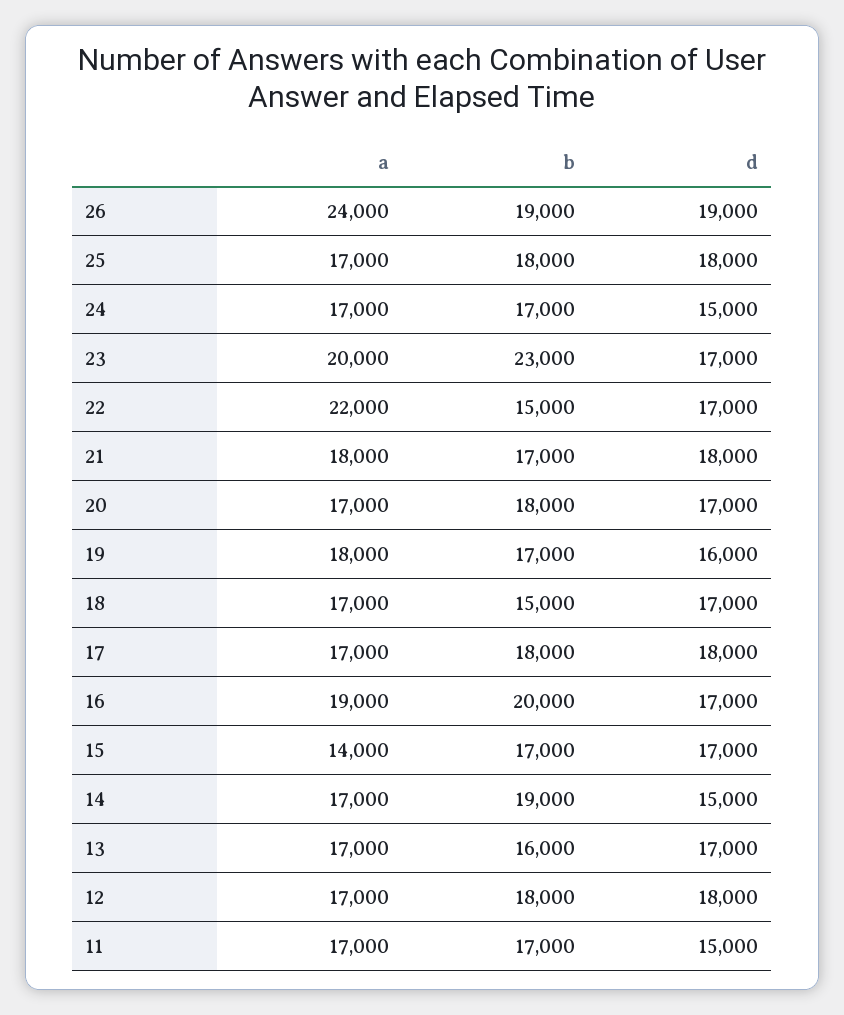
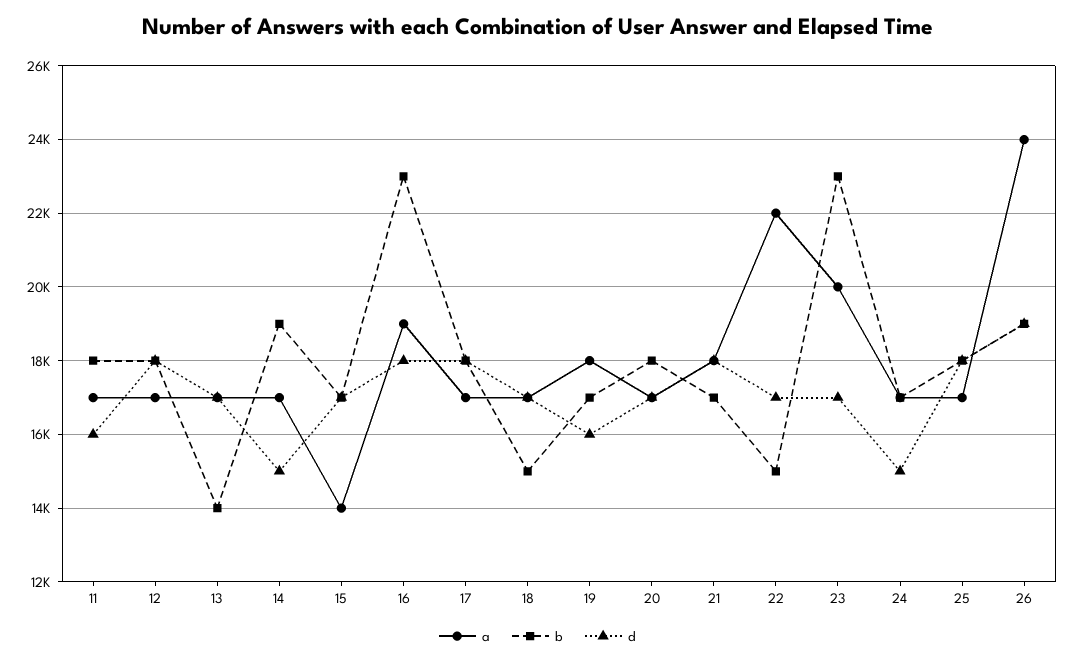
b, 16: 20000 -> 23000
d, 16: 17000 -> 18000
b, 13: 16000 -> 14000
b, 11: 17000 -> 18000
d, 11: 15000 -> 16000

